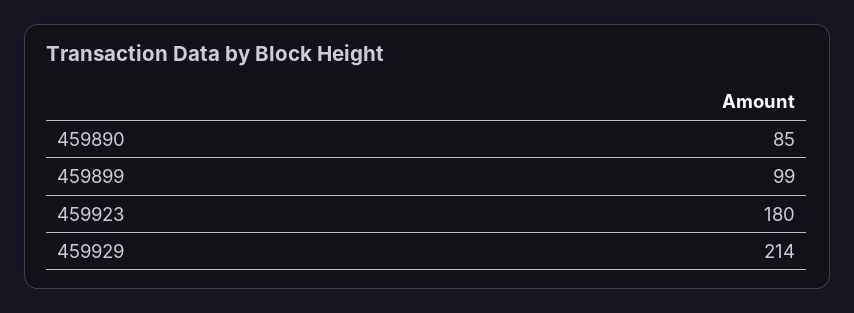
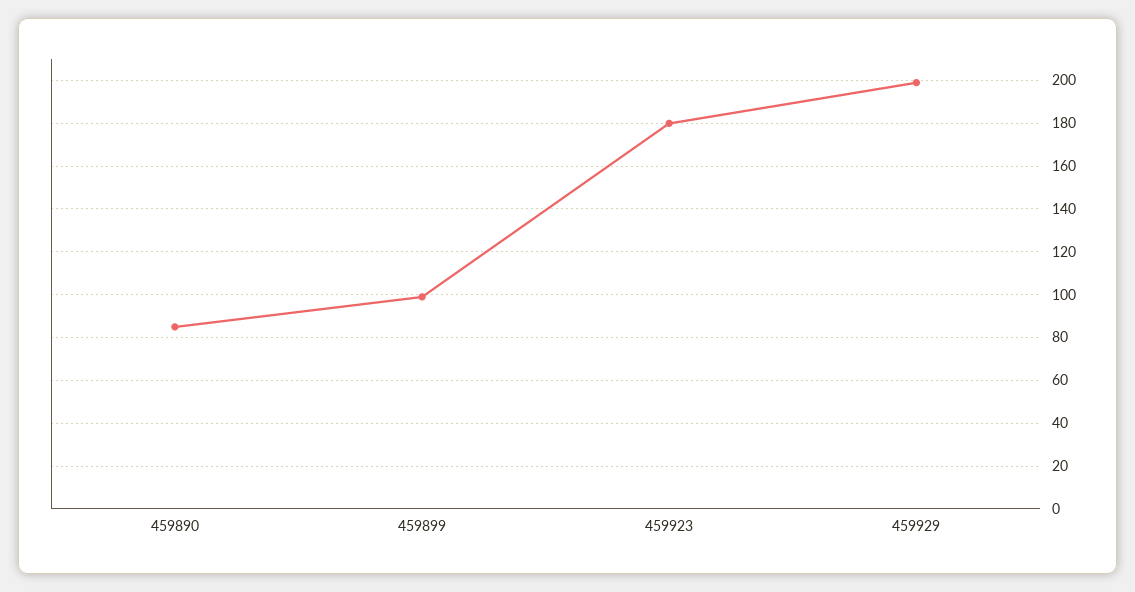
459929: 214 -> 200

